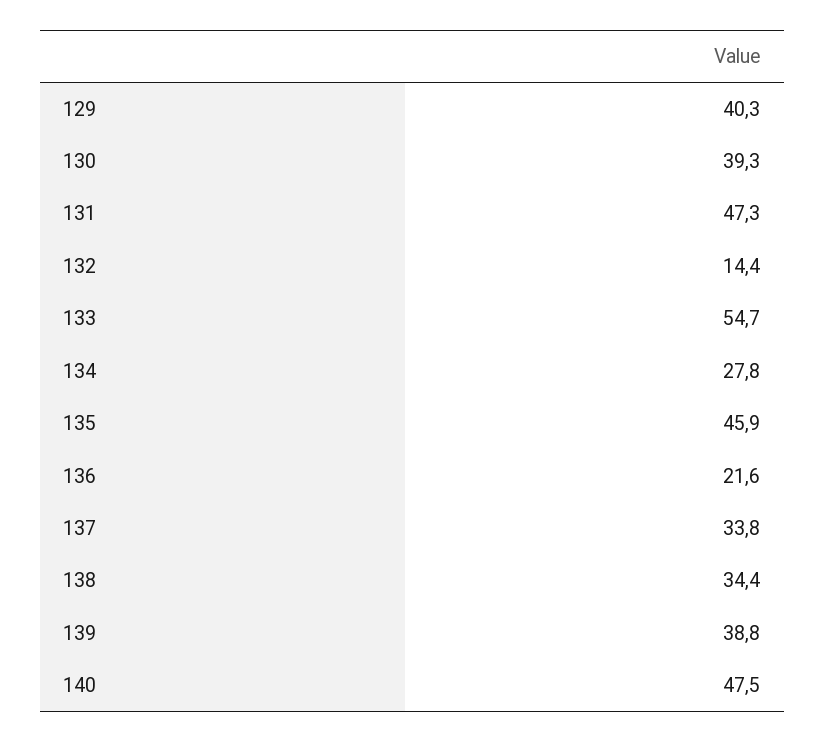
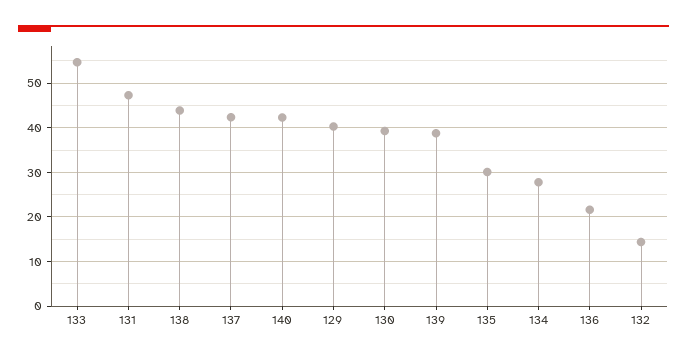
135: 45.9 -> 30
137: 33.8 -> 42
138: 34.4 -> 44
140: 47.5 -> 42

